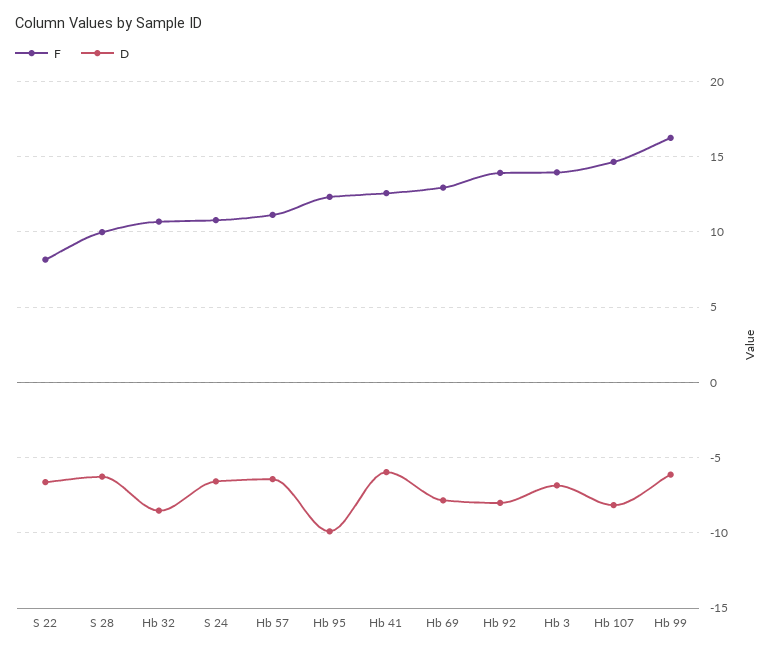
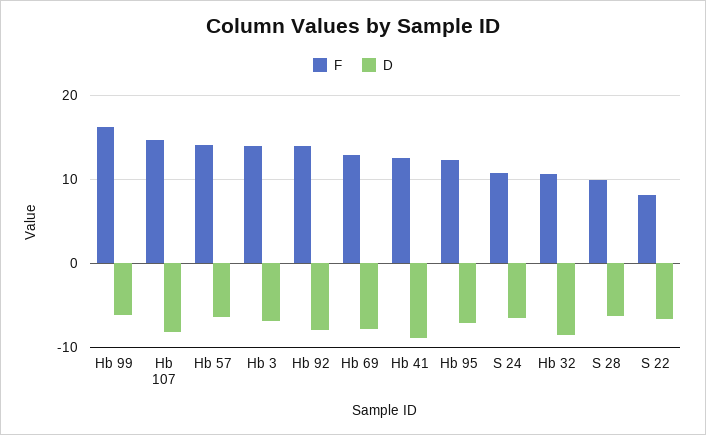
F, Hb 57: 11 -> 14
D, Hb 95: -10 -> -7
D, Hb 41: -6 -> -9

